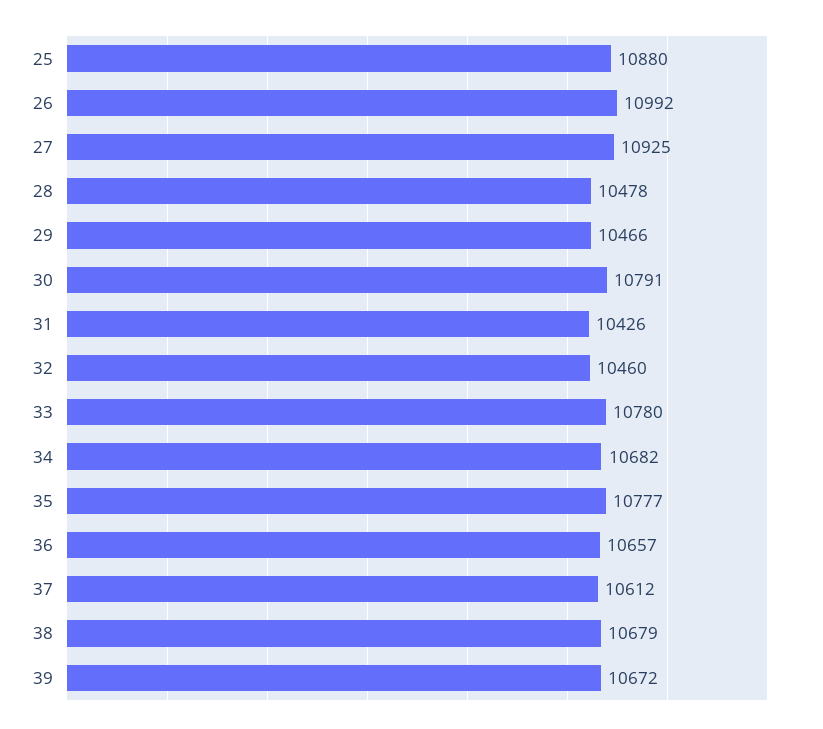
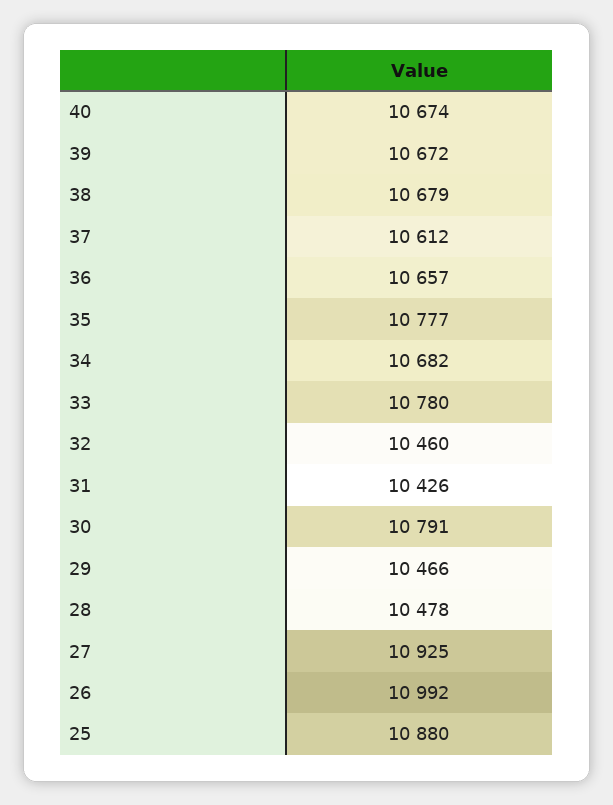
40: none -> 10674

